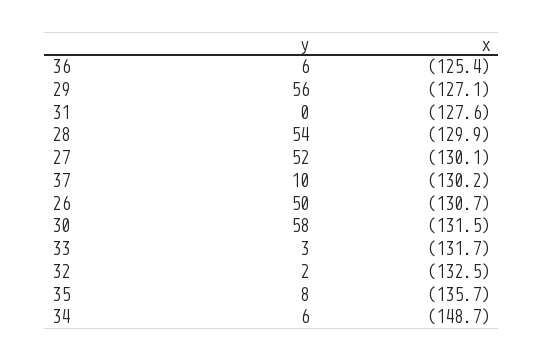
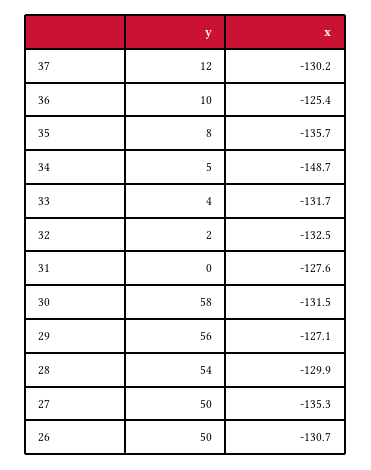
y, 36: 6 -> 10
y, 27: 52 -> 50
x, 27: -130.1 -> -135.3
y, 37: 10 -> 12
y, 33: 3 -> 4
y, 34: 6 -> 5

